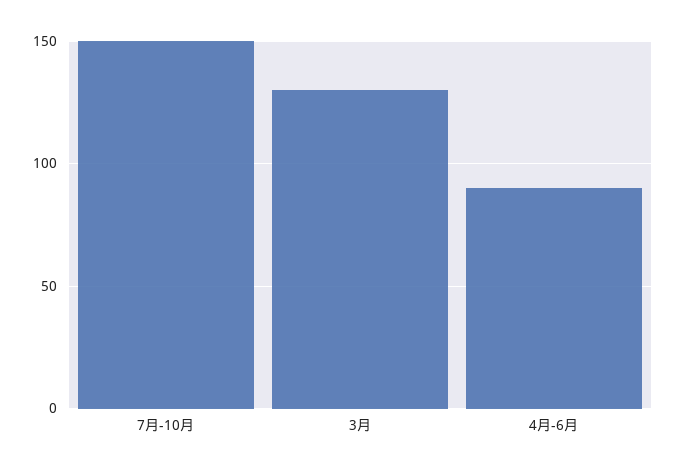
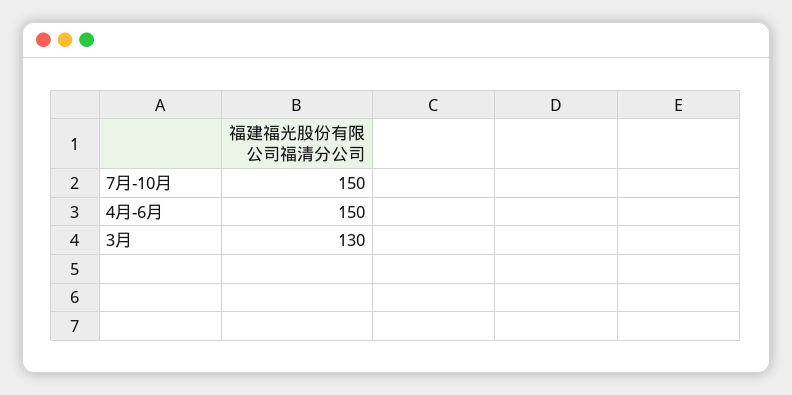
4月-6月: 90 -> 150

